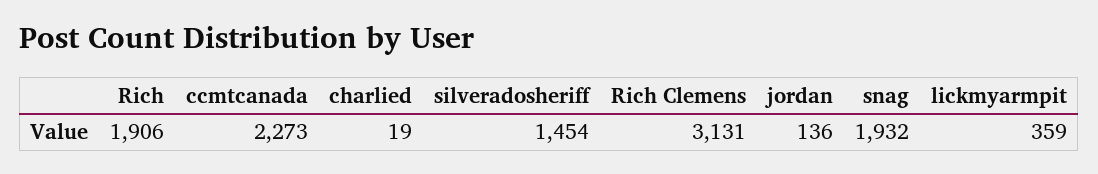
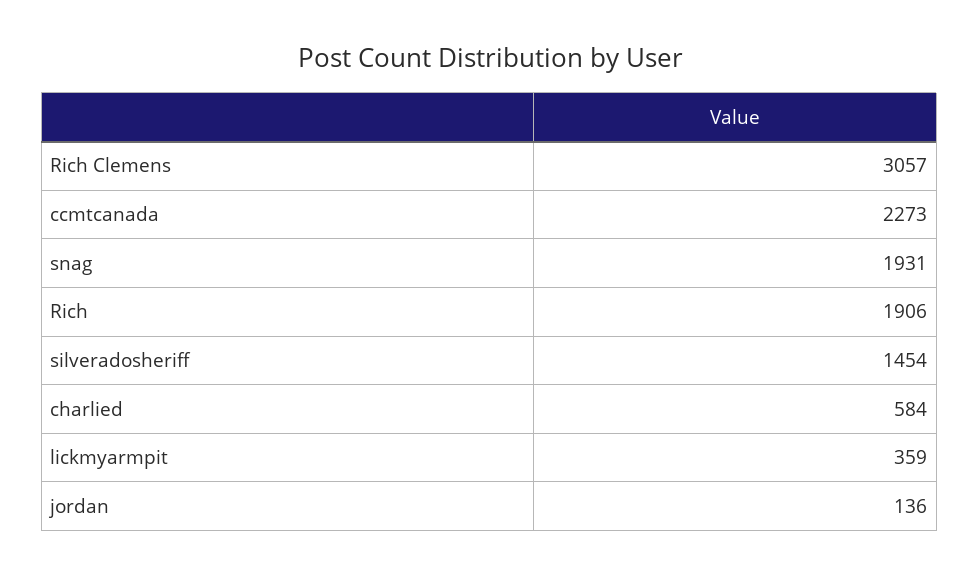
charlied: 19 -> 584
Rich Clemens: 3131 -> 3057
snag: 1932 -> 1931

